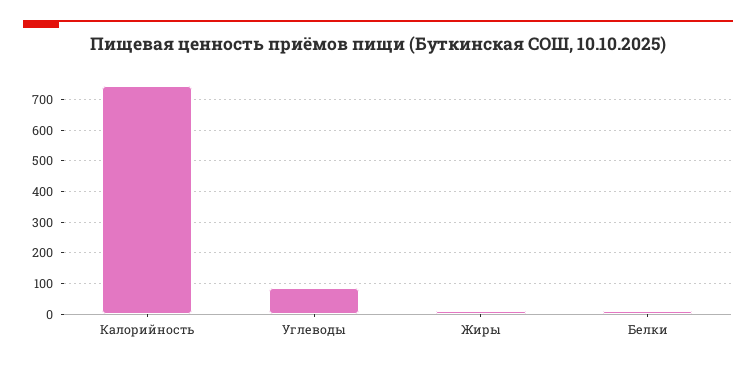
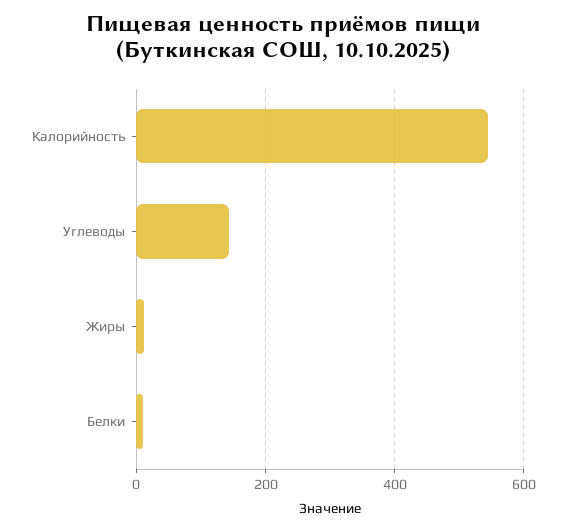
Калорийность: 740 -> 540
Углеводы: 80 -> 140

